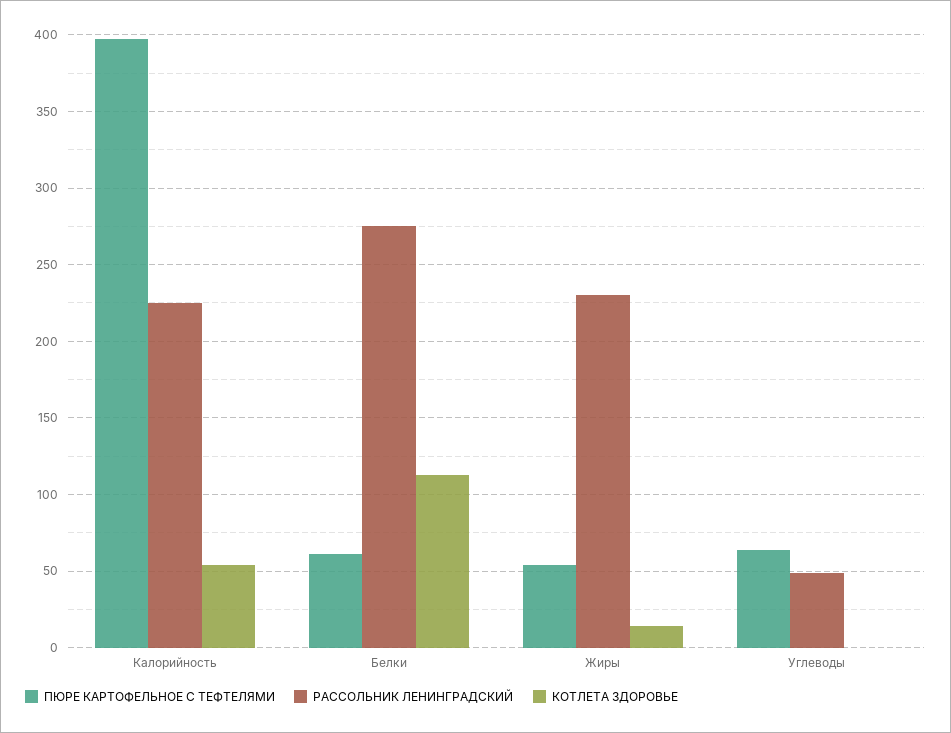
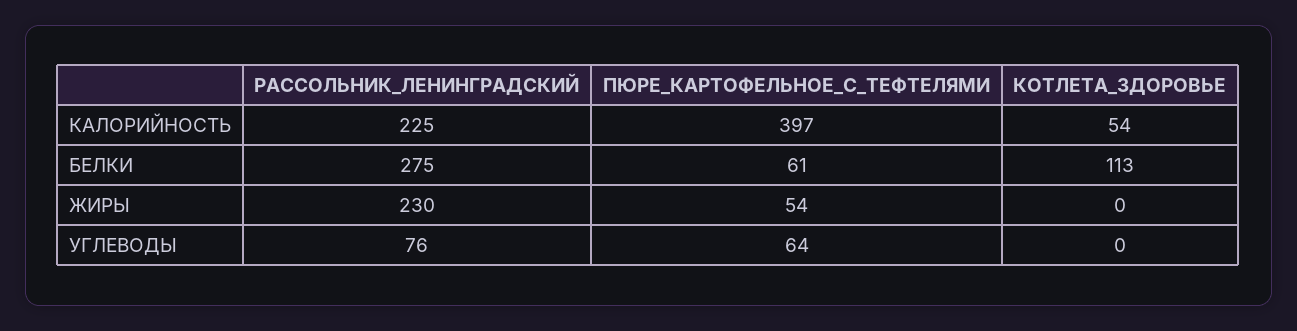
КОТЛЕТА ЗДОРОВЬЕ, Жиры: 15 -> 0
РАССОЛЬНИК ЛЕНИНГРАДСКИЙ, Углеводы: 50 -> 76

